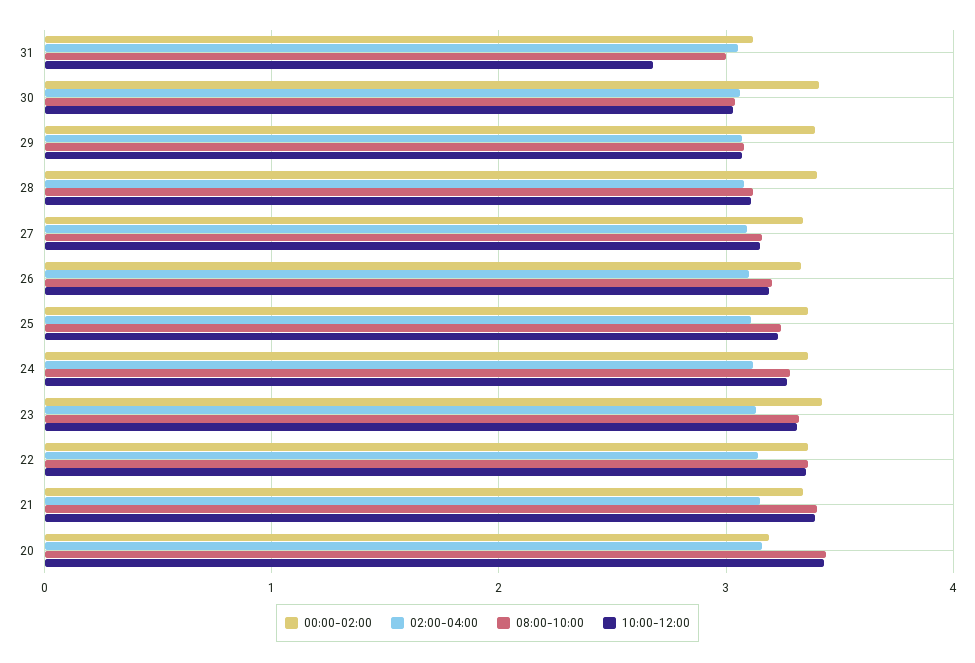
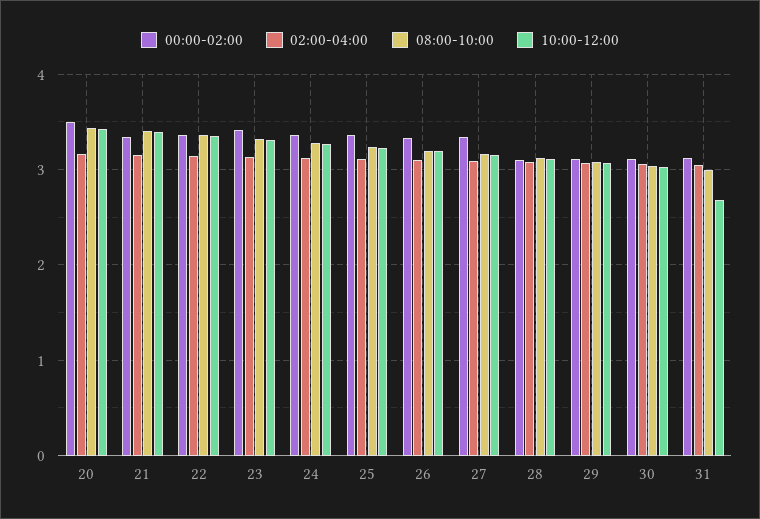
00:00-02:00, 30: 3.4 -> 3.1
00:00-02:00, 29: 3.4 -> 3.1
00:00-02:00, 28: 3.4 -> 3.1
00:00-02:00, 20: 3.2 -> 3.5

